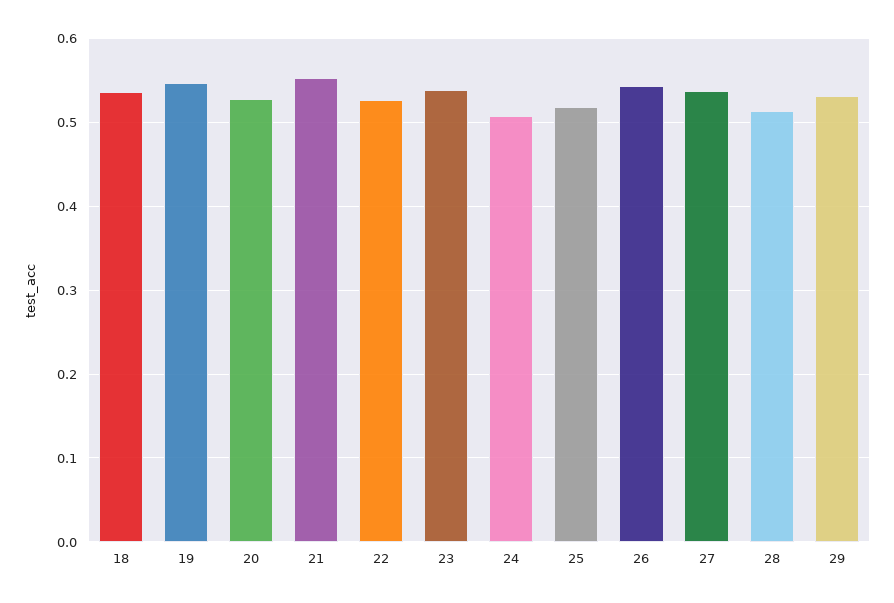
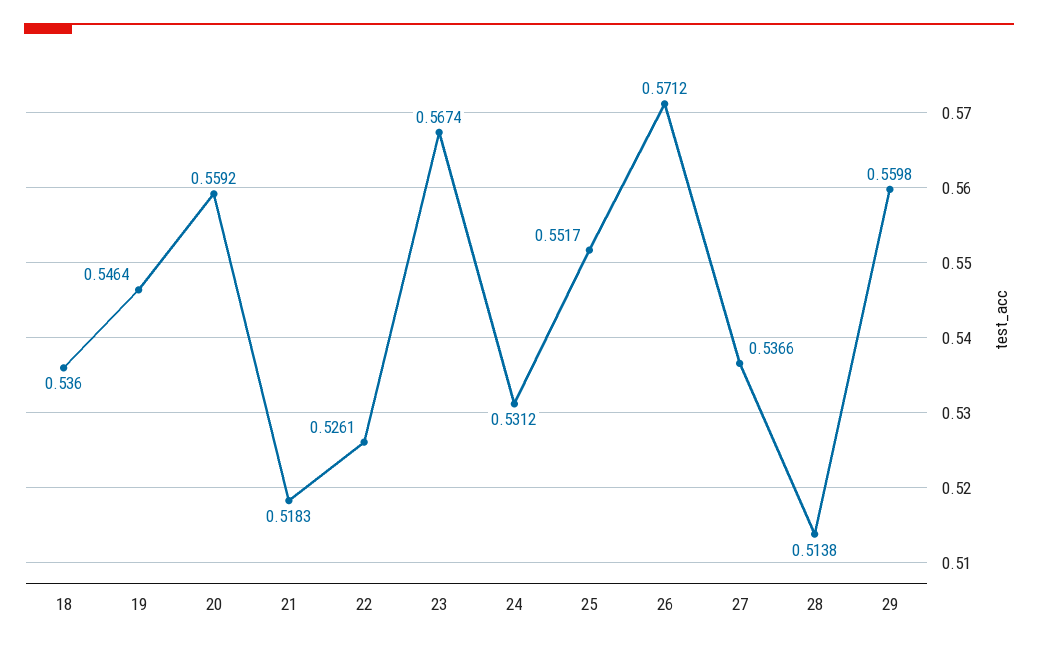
20: 0.53 -> 0.5592
21: 0.55 -> 0.5183
23: 0.54 -> 0.5674
24: 0.51 -> 0.5312
25: 0.52 -> 0.5517
26: 0.54 -> 0.5712
29: 0.53 -> 0.5598

